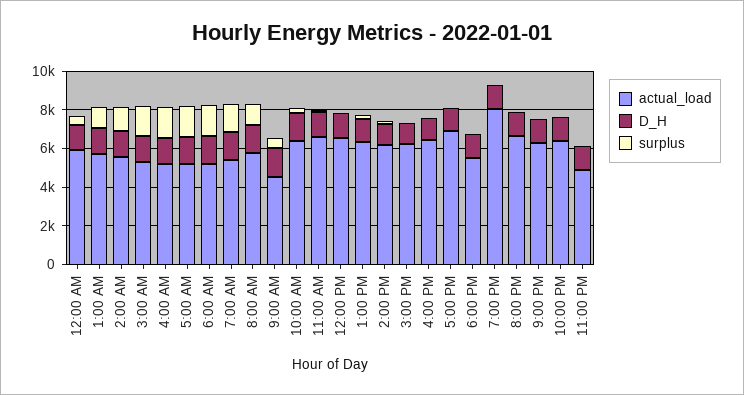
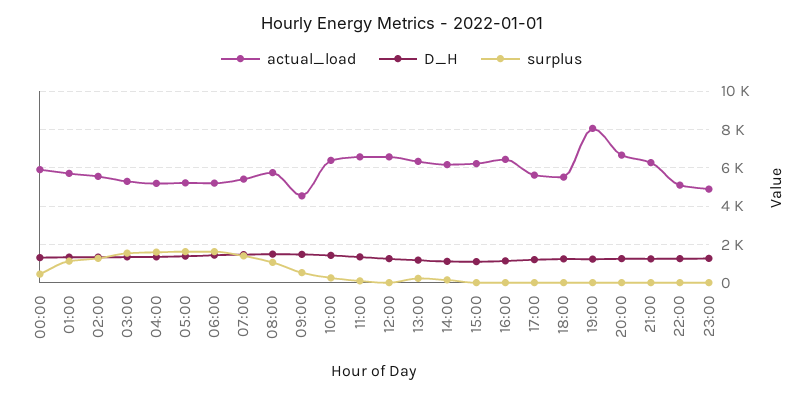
actual_load, 5:00 PM: 7000 -> 5500
actual_load, 10:00 PM: 6500 -> 5000

